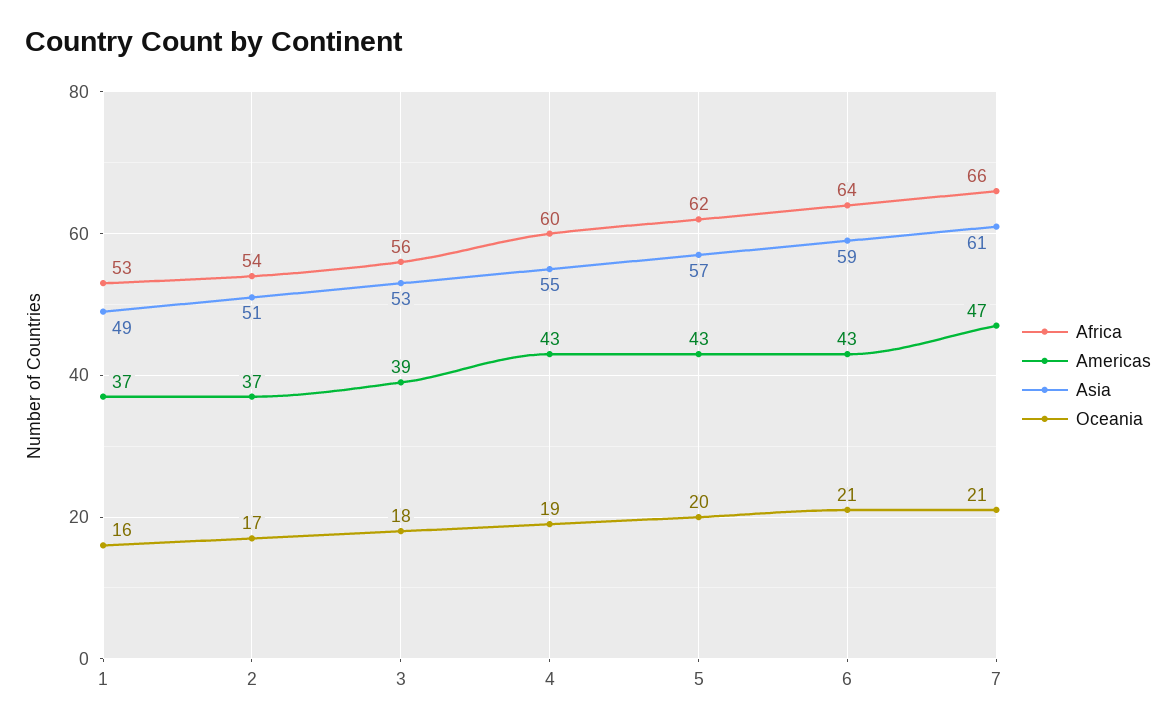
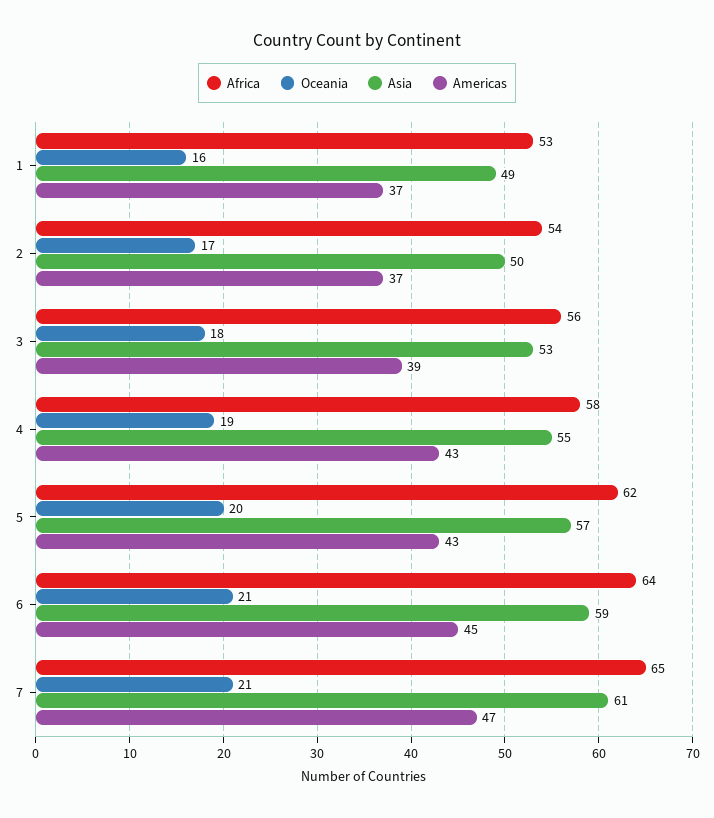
Asia, 2: 51 -> 50
Africa, 4: 60 -> 58
Americas, 6: 43 -> 45
Africa, 7: 66 -> 65

